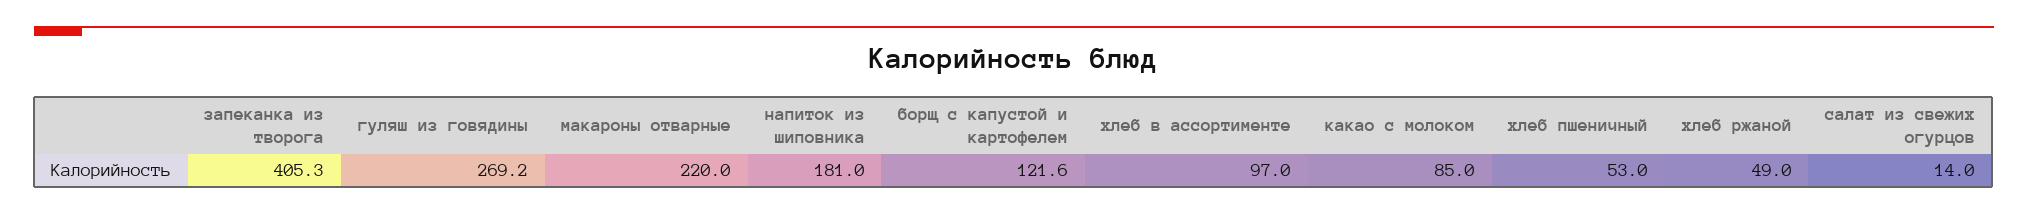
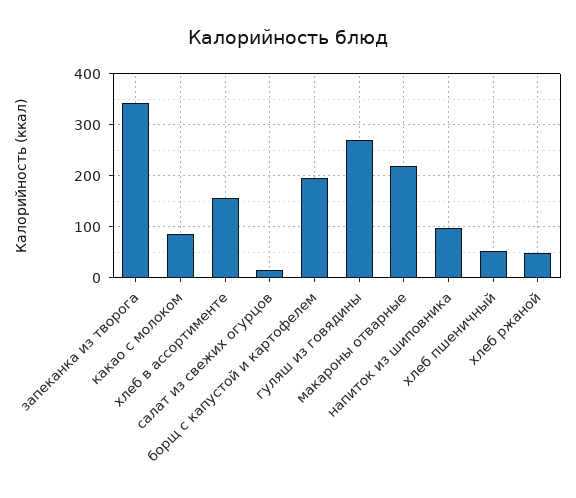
запеканка из творога: 405.3 -> 340
напиток из шиповника: 181 -> 100
борщ с капустой и картофелем: 121.6 -> 200
хлеб в ассортименте: 97 -> 160

